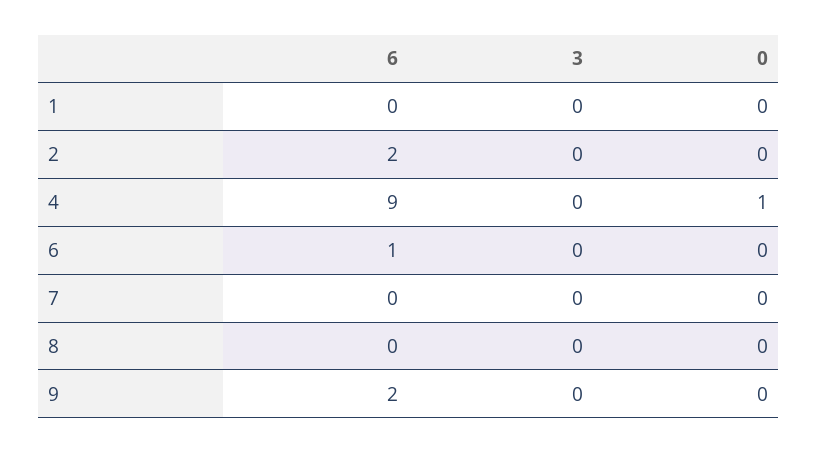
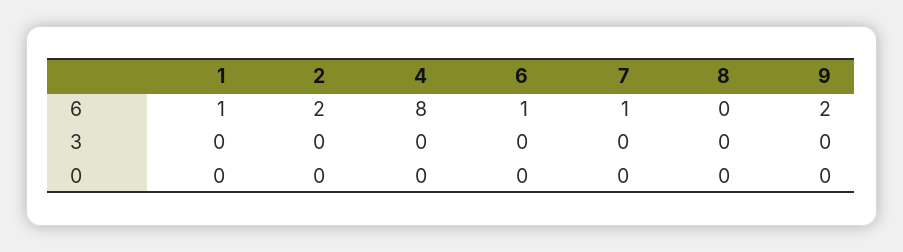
6, 1: 0 -> 1
6, 4: 9 -> 8
0, 4: 1 -> 0
6, 7: 0 -> 1

